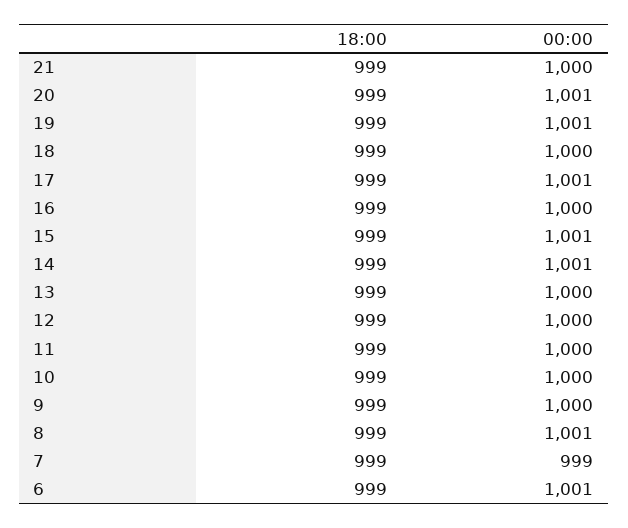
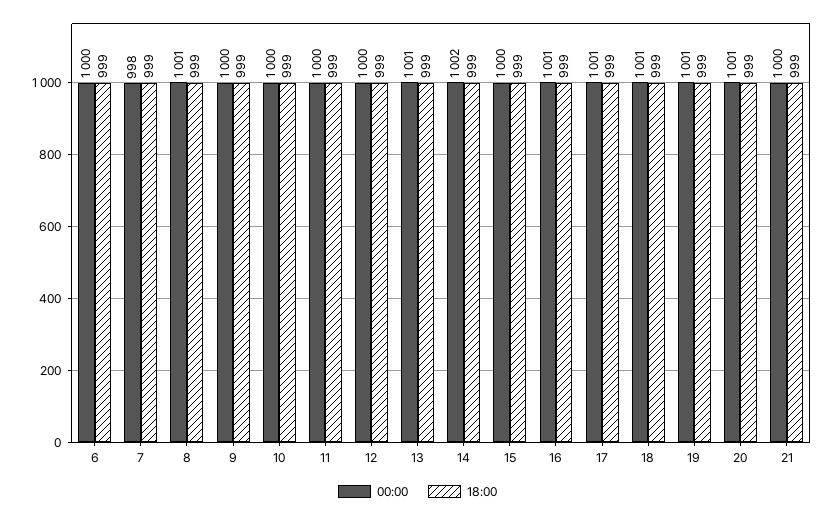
00:00, 18: 1000 -> 1001
00:00, 16: 1000 -> 1001
00:00, 15: 1001 -> 1000
00:00, 14: 1001 -> 1002
00:00, 13: 1000 -> 1001
00:00, 7: 999 -> 998
00:00, 6: 1001 -> 1000

